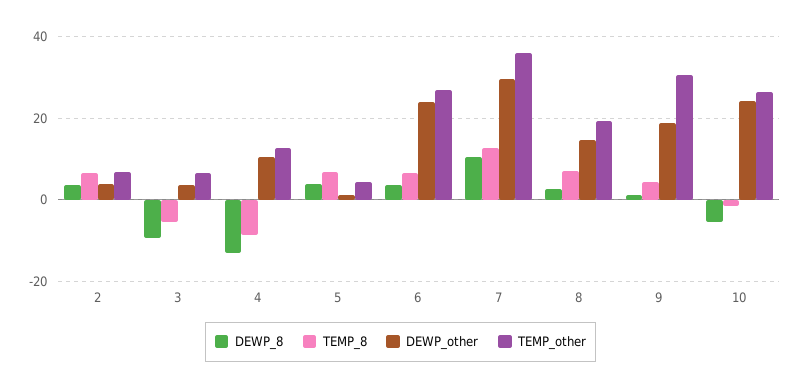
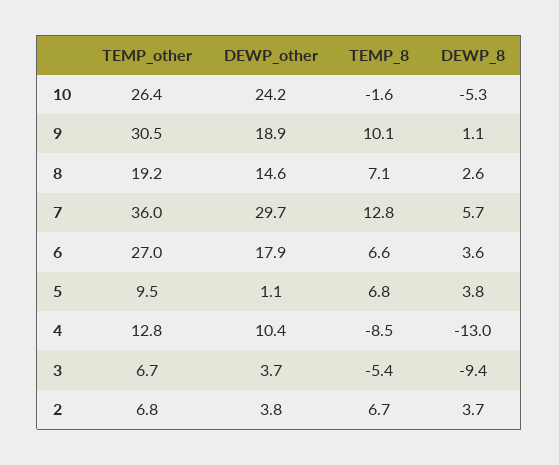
TEMP_other, 5: 4 -> 9.5
DEWP_other, 6: 24 -> 17.9
DEWP_8, 7: 10 -> 5.7
TEMP_8, 9: 4 -> 10.1

